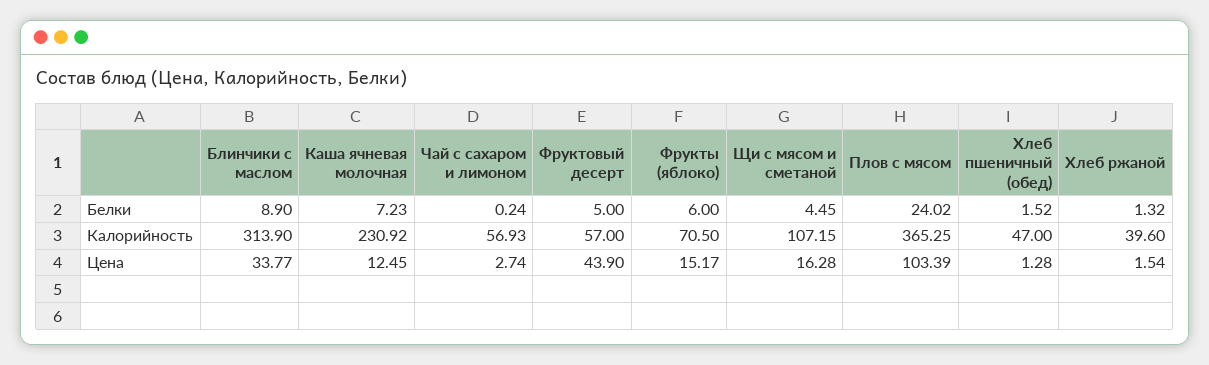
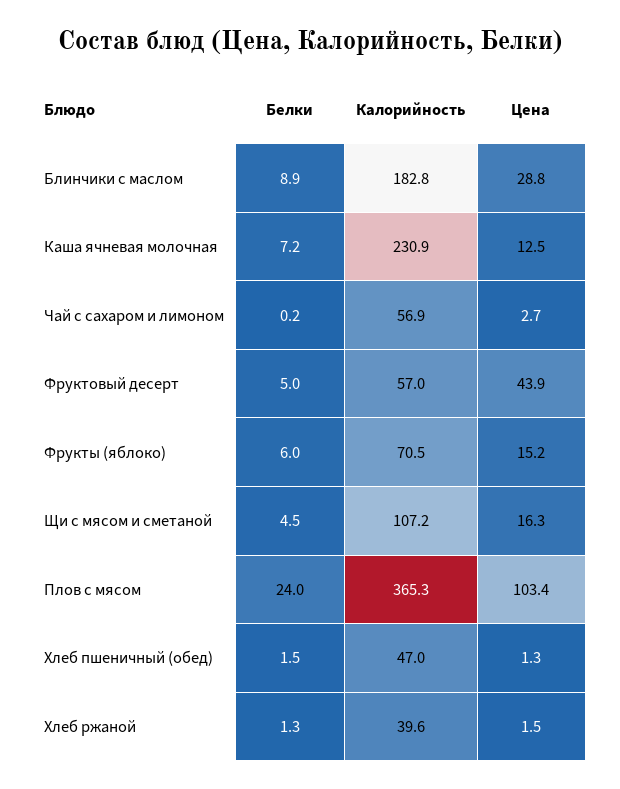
Блинчики с маслом, Калорийность: 313.9 -> 182.8
Блинчики с маслом, Цена: 33.77 -> 28.8

